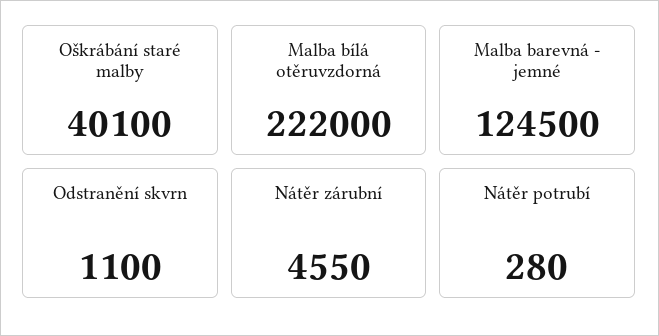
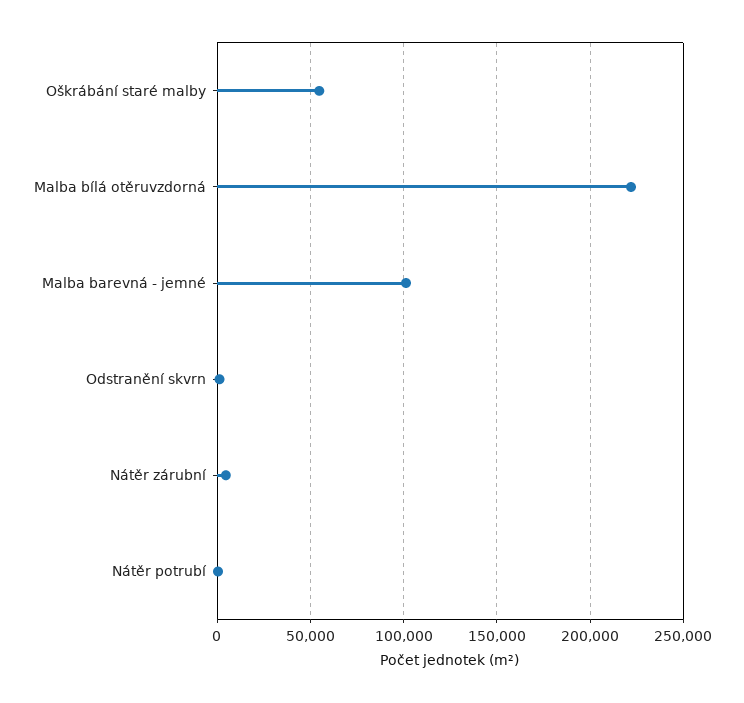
Oškrábání staré malby: 40100 -> 55000
Malba barevná - jemné: 124500 -> 100000

